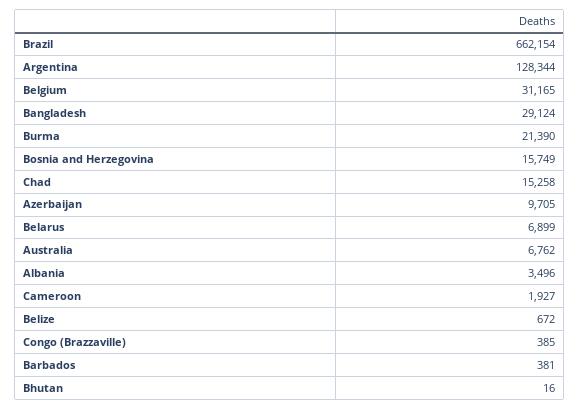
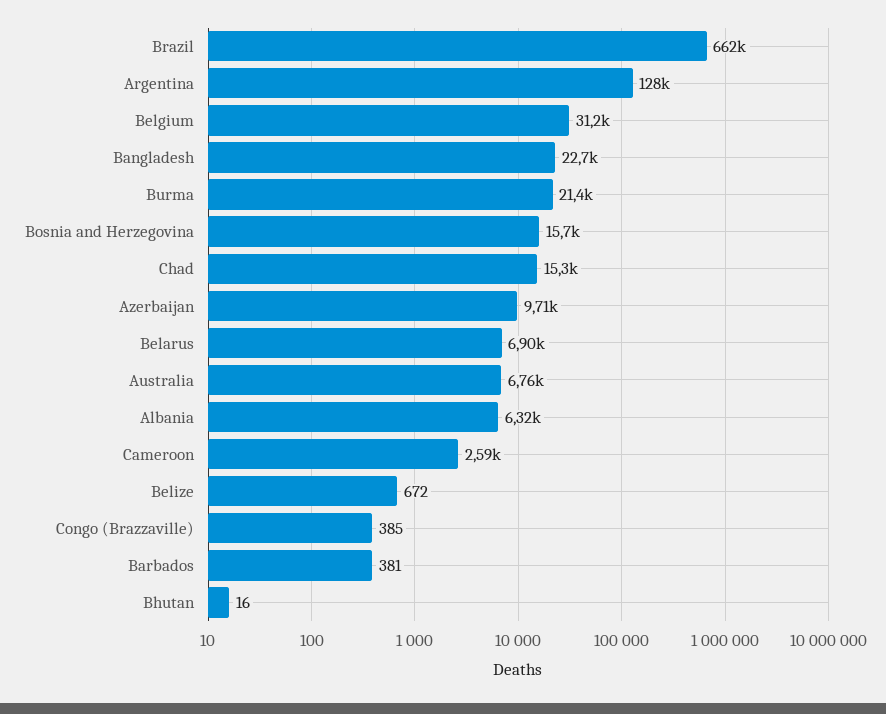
Bangladesh: 29124 -> 22700
Albania: 3496 -> 6320
Cameroon: 1927 -> 2590

